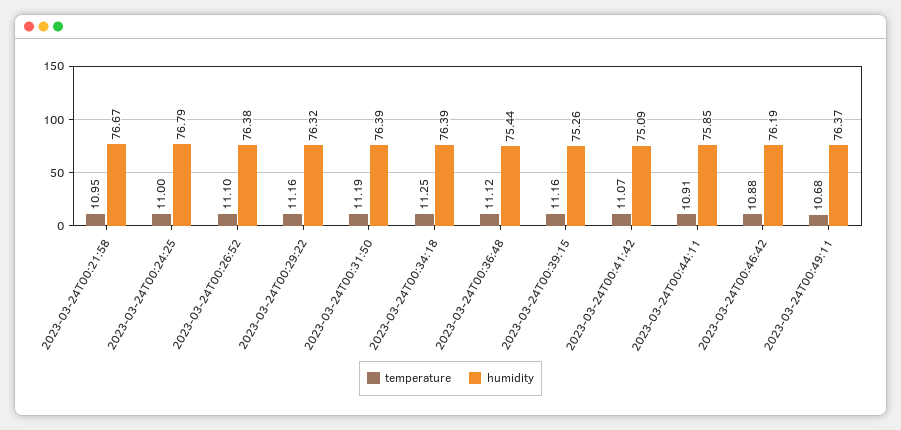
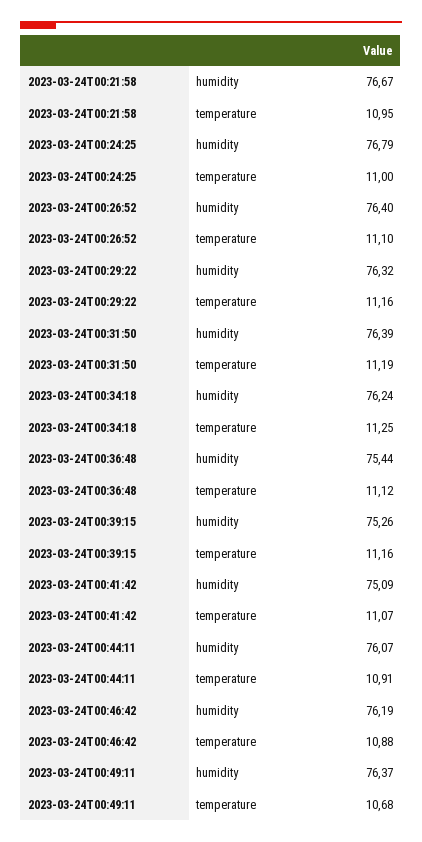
humidity, 2023-03-24T00:26:52: 76.38 -> 76.4
humidity, 2023-03-24T00:34:18: 76.39 -> 76.24
humidity, 2023-03-24T00:44:11: 75.85 -> 76.07

